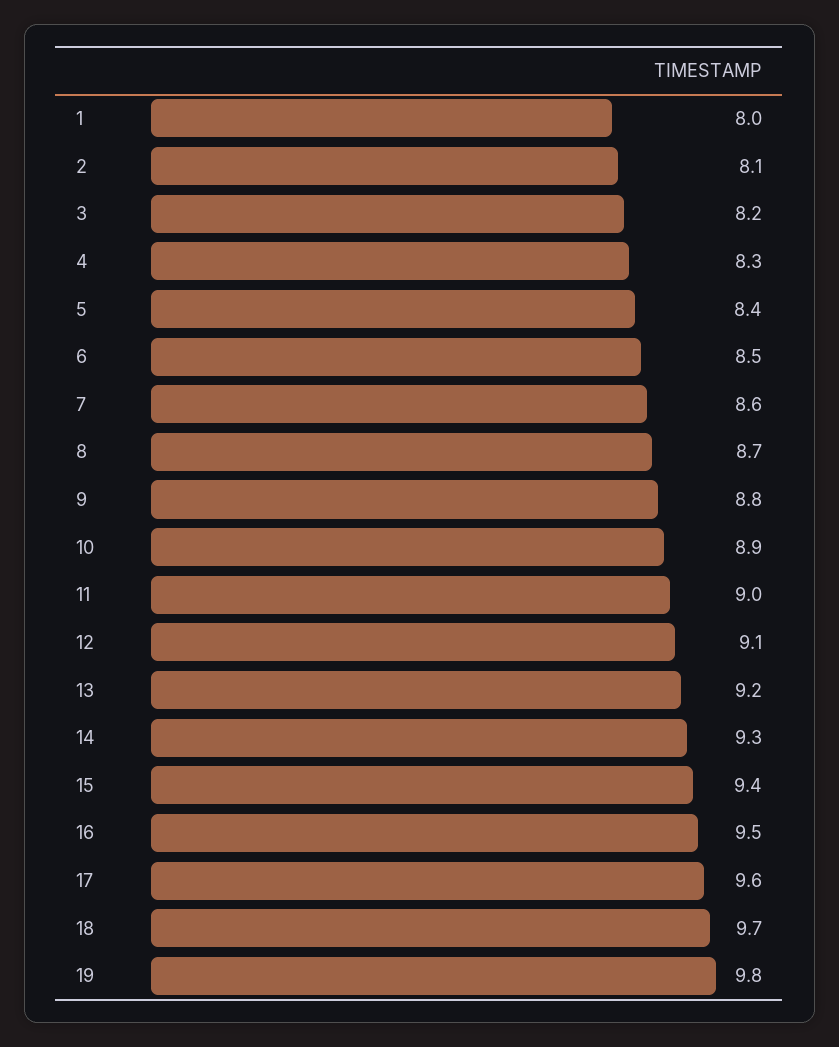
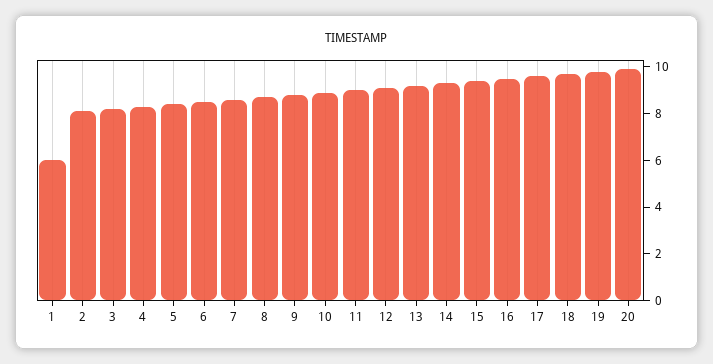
1: 8 -> 6
20: none -> 10

